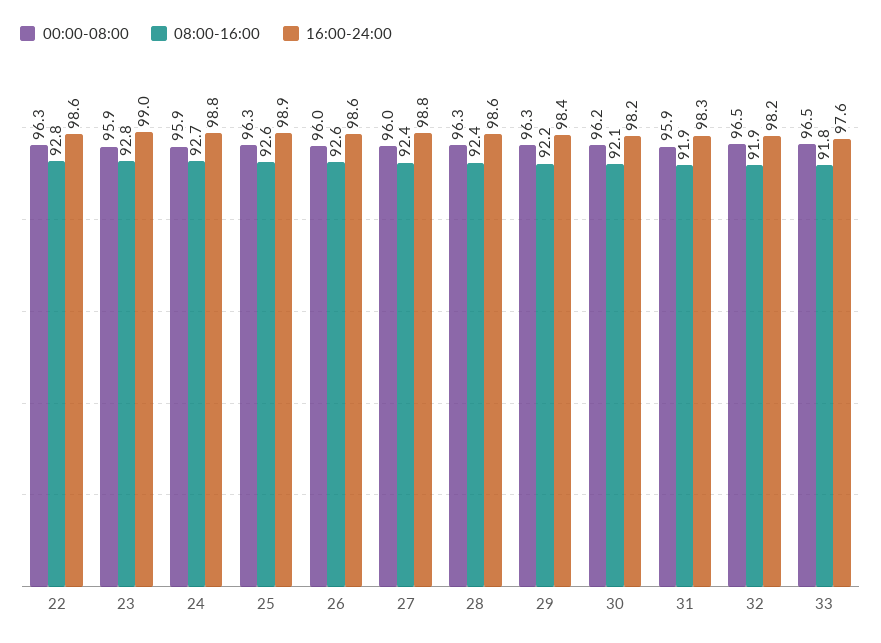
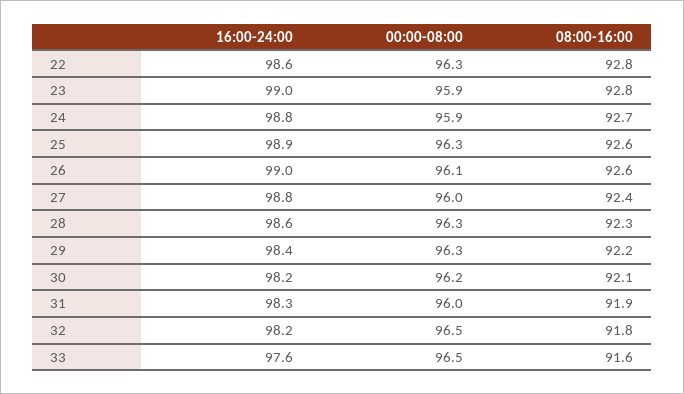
00:00-08:00, 26: 96 -> 96.1
16:00-24:00, 26: 98.6 -> 99
08:00-16:00, 28: 92.4 -> 92.3
00:00-08:00, 31: 95.9 -> 96
08:00-16:00, 32: 91.9 -> 91.8
08:00-16:00, 33: 91.8 -> 91.6

